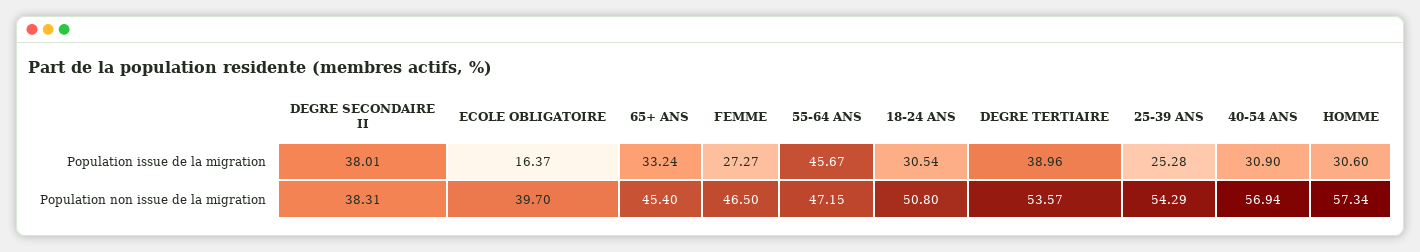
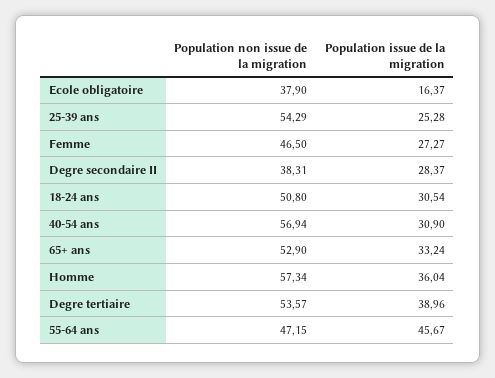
DEGRE SECONDAIRE II, Population issue de la migration: 38.01 -> 28.37
HOMME, Population issue de la migration: 30.6 -> 36.04
ECOLE OBLIGATOIRE, Population non issue de la migration: 39.7 -> 37.9
65+ ANS, Population non issue de la migration: 45.4 -> 52.9

